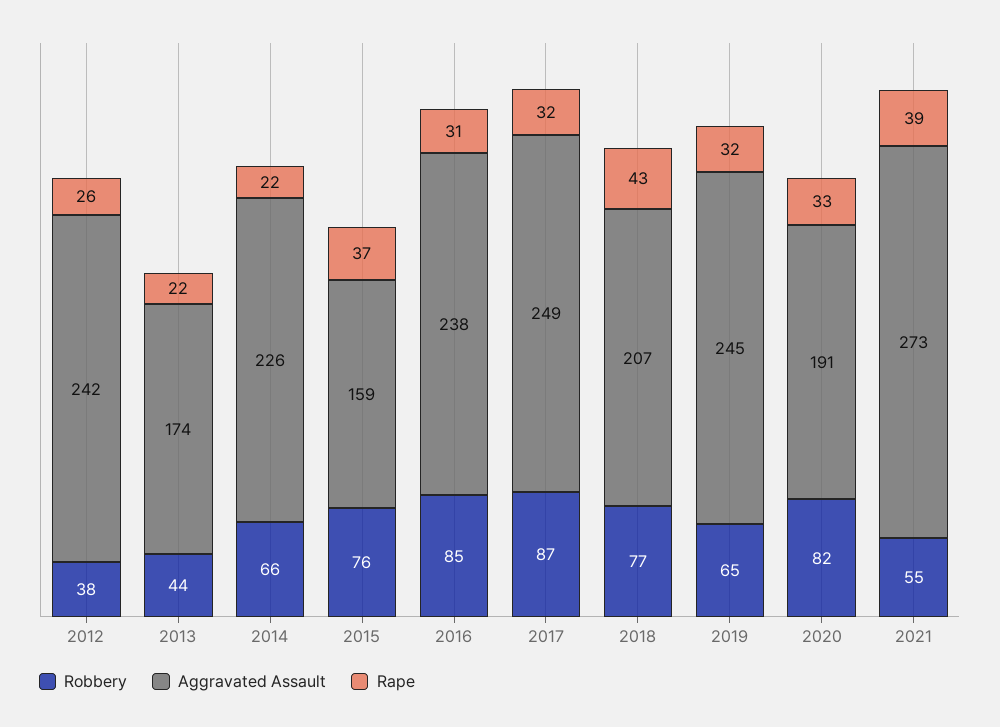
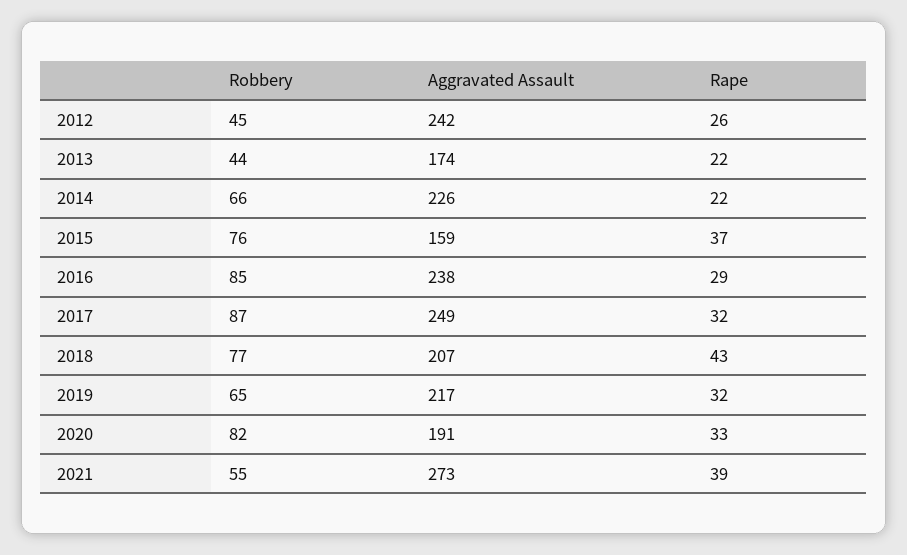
Robbery, 2012: 38 -> 45
Rape, 2016: 31 -> 29
Aggravated Assault, 2019: 245 -> 217

